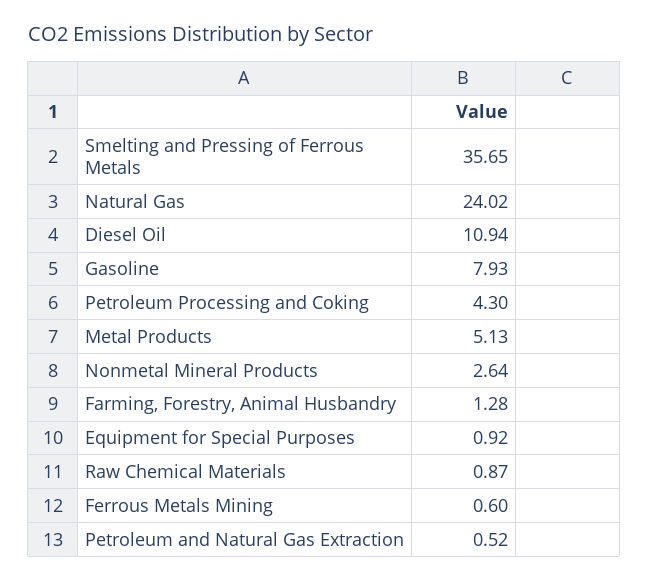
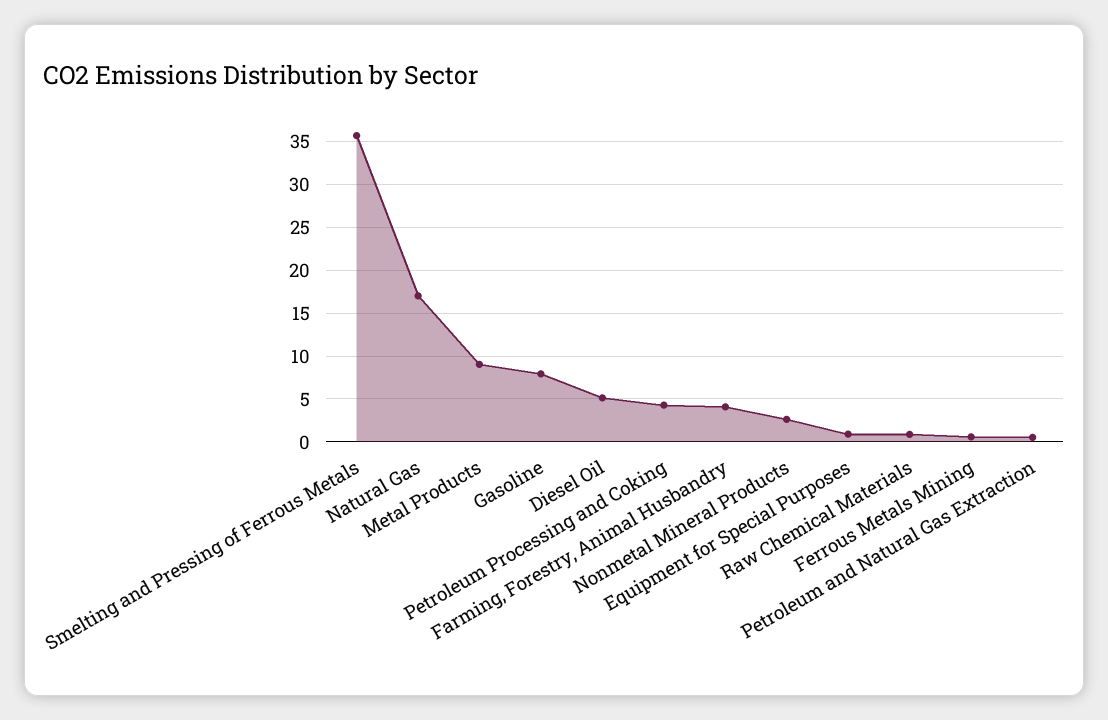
Natural Gas: 24.02 -> 17
Diesel Oil: 10.94 -> 5
Metal Products: 5.13 -> 9
Farming, Forestry, Animal Husbandry: 1.28 -> 4

